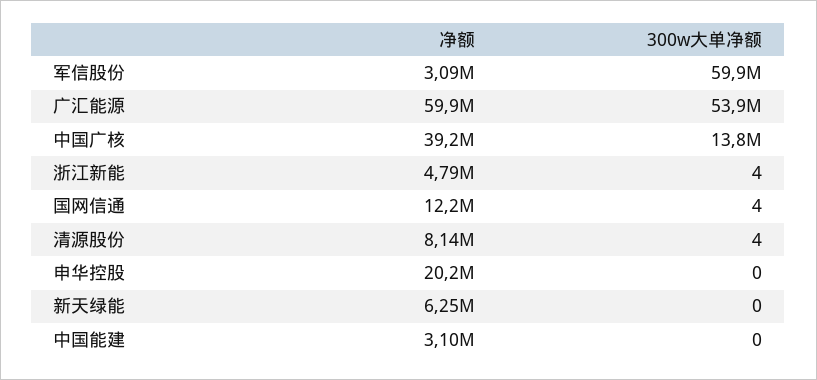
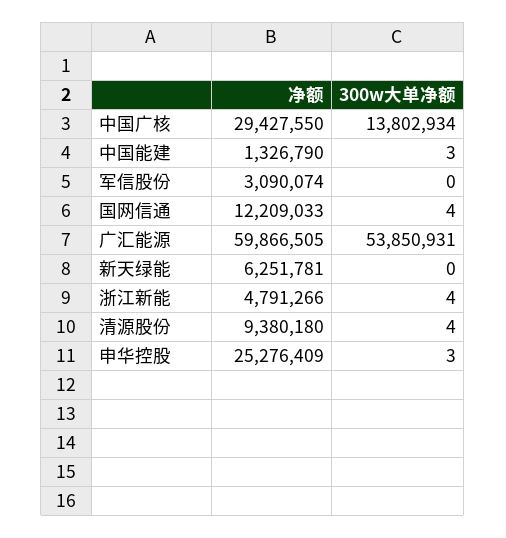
300w大单净额, 军信股份: 59900000 -> 0
净额, 中国广核: 39200000 -> 29427550
净额, 清源股份: 8140000 -> 9380180
净额, 申华控股: 20200000 -> 25276409
300w大单净额, 申华控股: 0 -> 3
净额, 中国能建: 3100000 -> 1326790
300w大单净额, 中国能建: 0 -> 3

